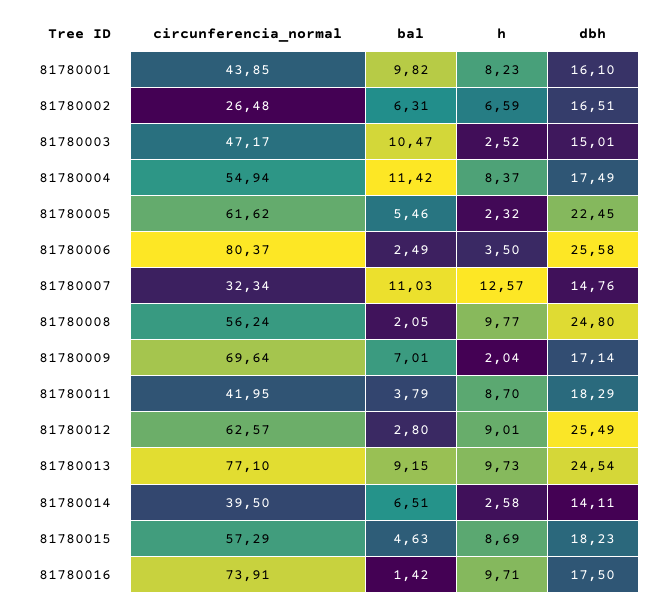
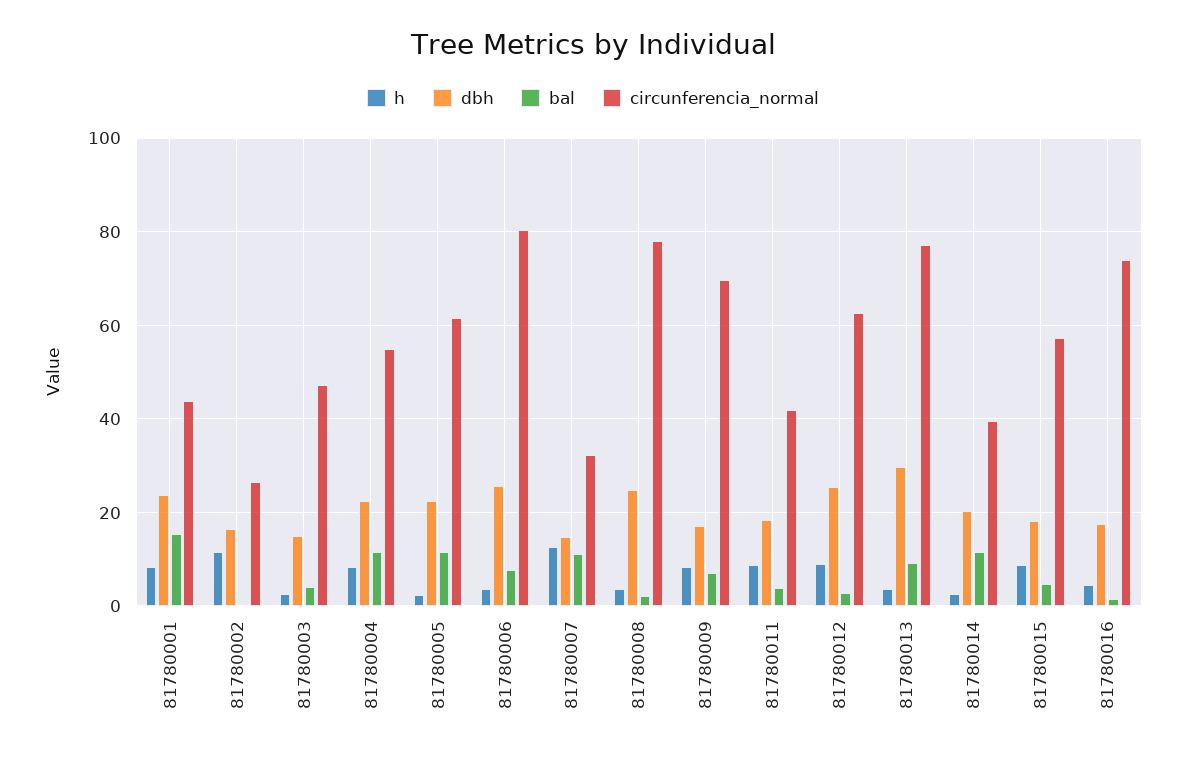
bal, 81780001: 9.82 -> 16
dbh, 81780001: 16.1 -> 24
bal, 81780002: 6.31 -> 0
h, 81780002: 6.59 -> 12
bal, 81780003: 10.47 -> 4
dbh, 81780004: 17.49 -> 22
bal, 81780005: 5.46 -> 12
bal, 81780006: 2.49 -> 8
circunferencia_normal, 81780008: 56.24 -> 78
h, 81780008: 9.77 -> 4
h, 81780009: 2.04 -> 8
h, 81780013: 9.73 -> 4
dbh, 81780013: 24.54 -> 30
bal, 81780014: 6.51 -> 12
dbh, 81780014: 14.11 -> 20
h, 81780016: 9.71 -> 4

